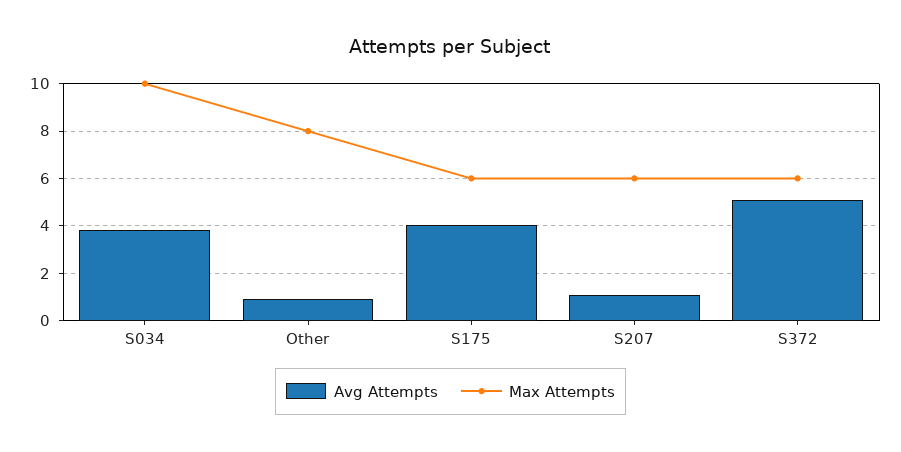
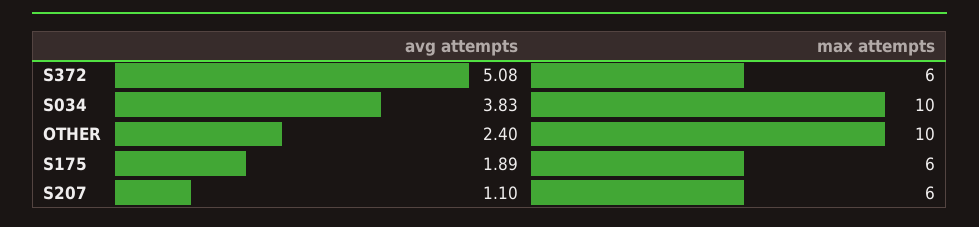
Avg Attempts, Other: 1 -> 2.4
Max Attempts, Other: 8 -> 10
Avg Attempts, S175: 4 -> 1.89

